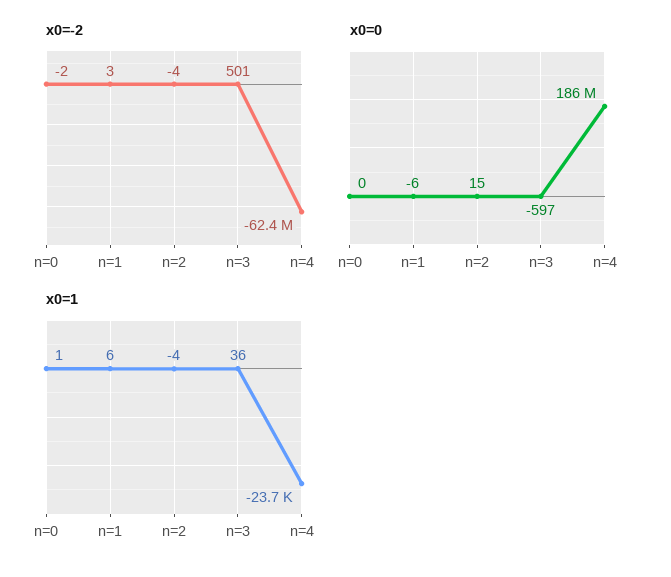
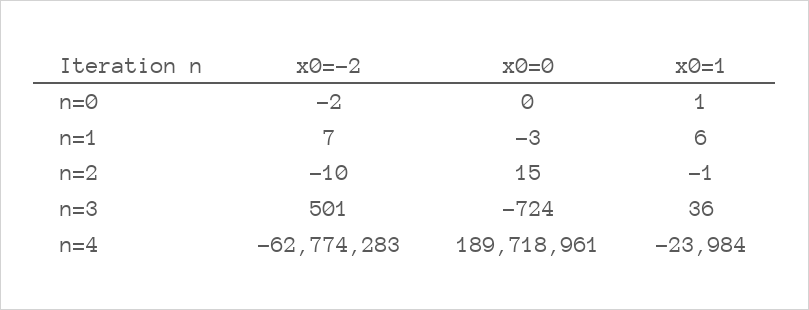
x0=-2, n=1: 3 -> 7
x0=-2, n=2: -4 -> -10
x0=-2, n=4: -62400000 -> -62774283
x0=0, n=1: -6 -> -3
x0=0, n=3: -597 -> -724
x0=0, n=4: 186000000 -> 189718961
x0=1, n=2: -4 -> -1
x0=1, n=4: -23700 -> -23984

